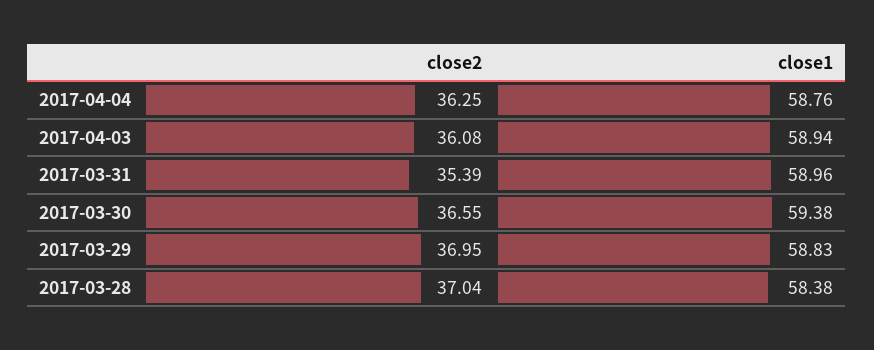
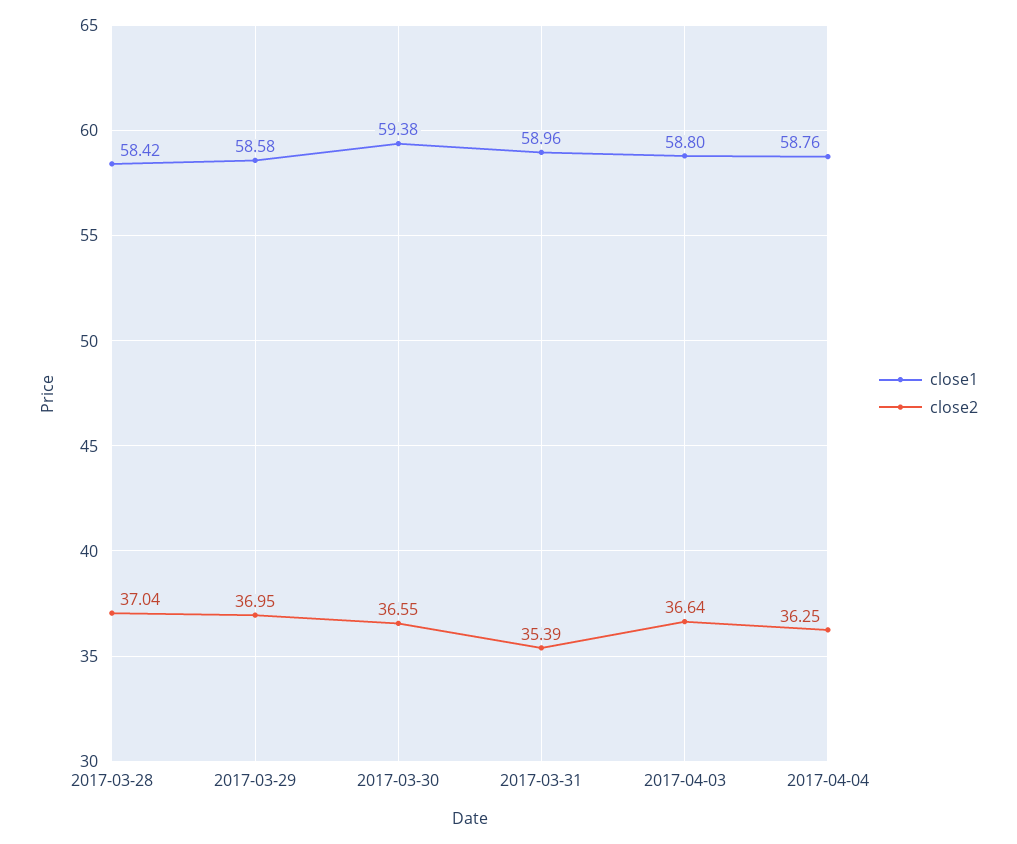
close2, 2017-04-03: 36.08 -> 36.64
close1, 2017-04-03: 58.94 -> 58.8
close1, 2017-03-29: 58.83 -> 58.58
close1, 2017-03-28: 58.38 -> 58.42

